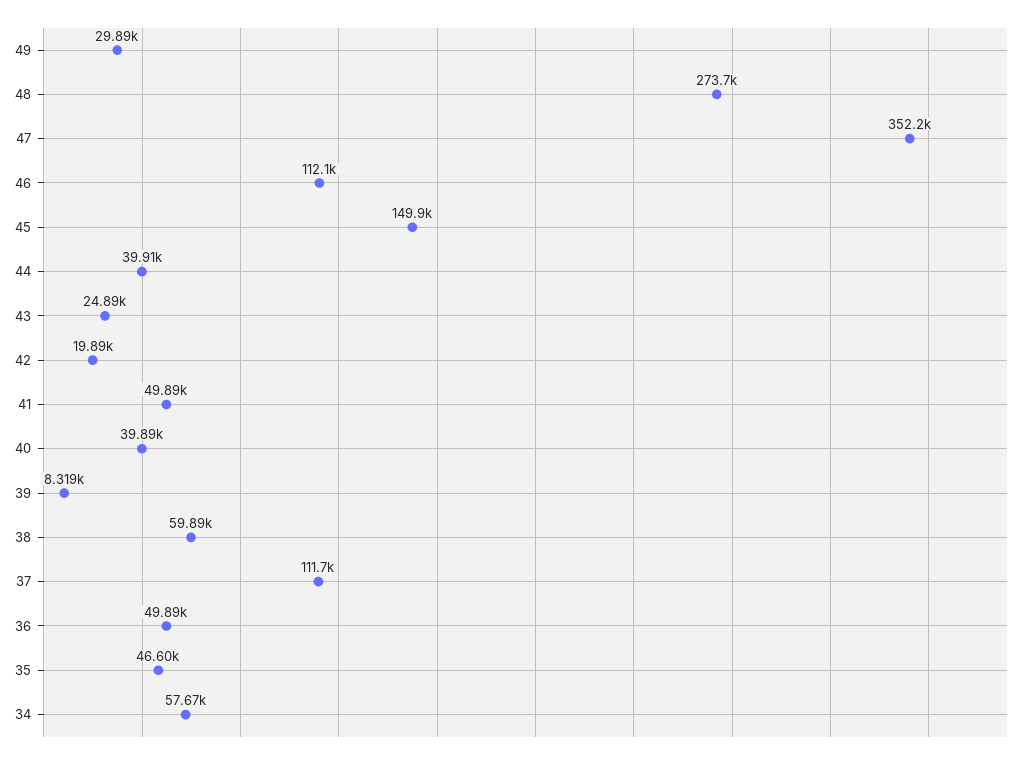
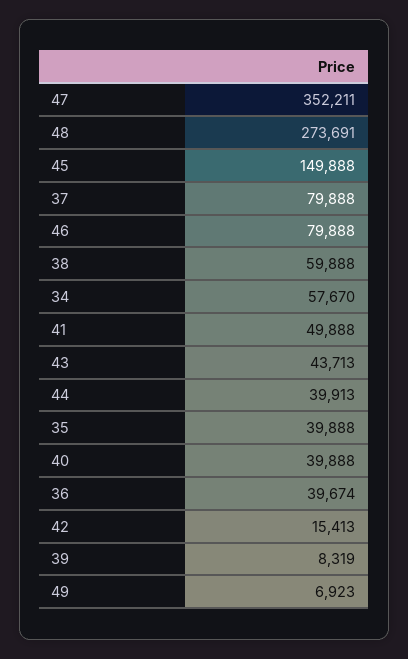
49: 29890 -> 6923
46: 112100 -> 79888
43: 24890 -> 43713
42: 19890 -> 15413
37: 111700 -> 79888
36: 49890 -> 39674
35: 46600 -> 39888

